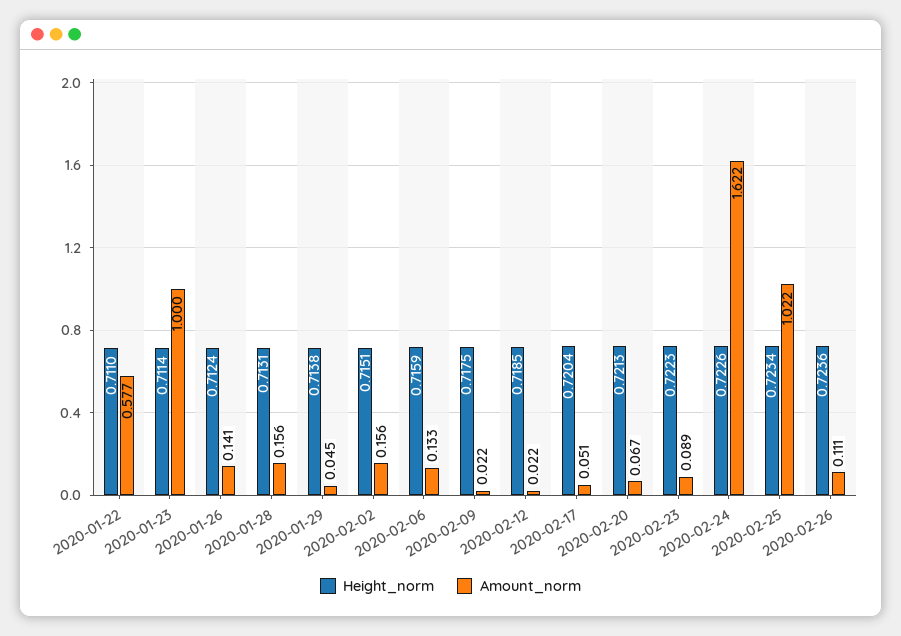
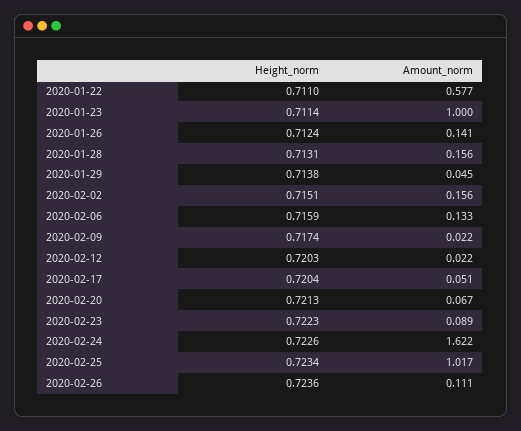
Height_norm, 2020-02-09: 0.7175 -> 0.7174
Height_norm, 2020-02-12: 0.7185 -> 0.7203
Amount_norm, 2020-02-25: 1.022 -> 1.017

